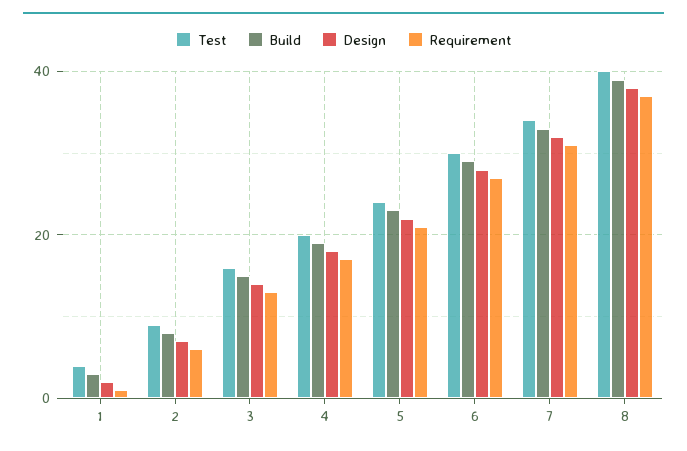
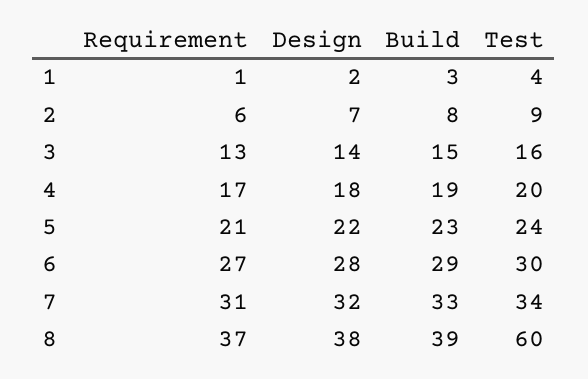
Test, 8: 40 -> 60

